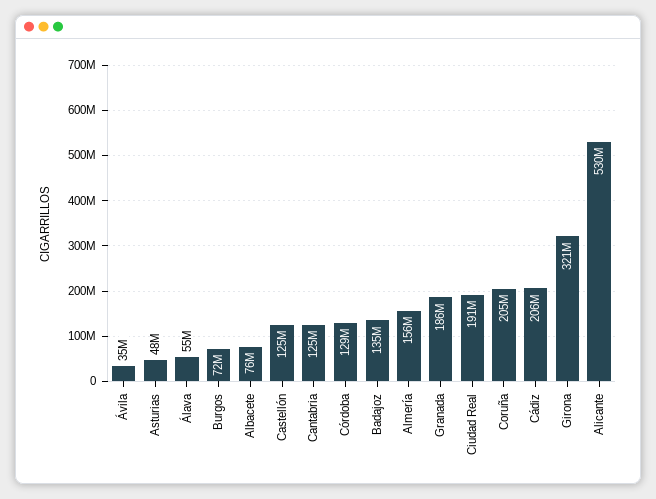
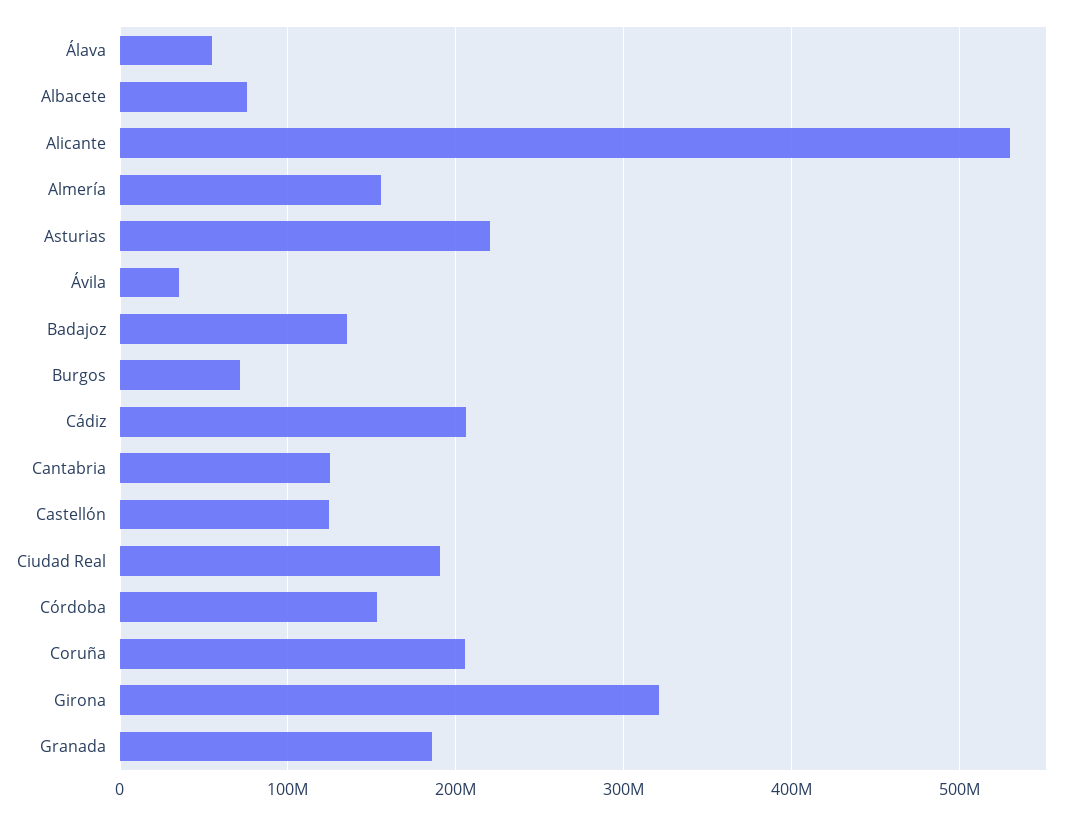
Asturias: 48000000 -> 220000000
Córdoba: 129000000 -> 150000000

